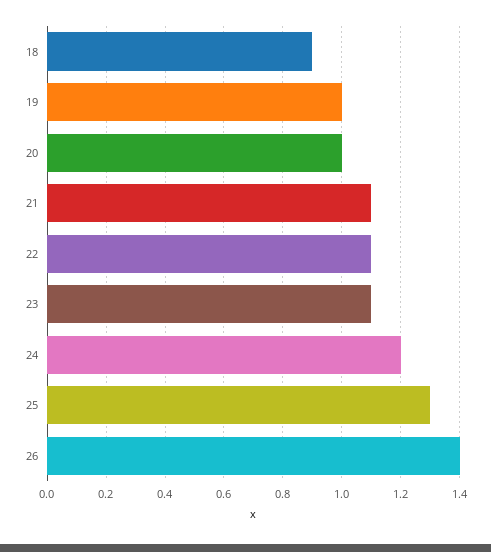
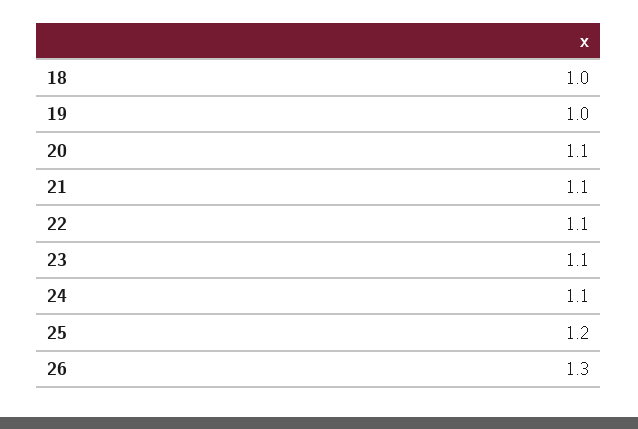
18: 0.9 -> 1
20: 1 -> 1.1
24: 1.2 -> 1.1
25: 1.3 -> 1.2
26: 1.4 -> 1.3

